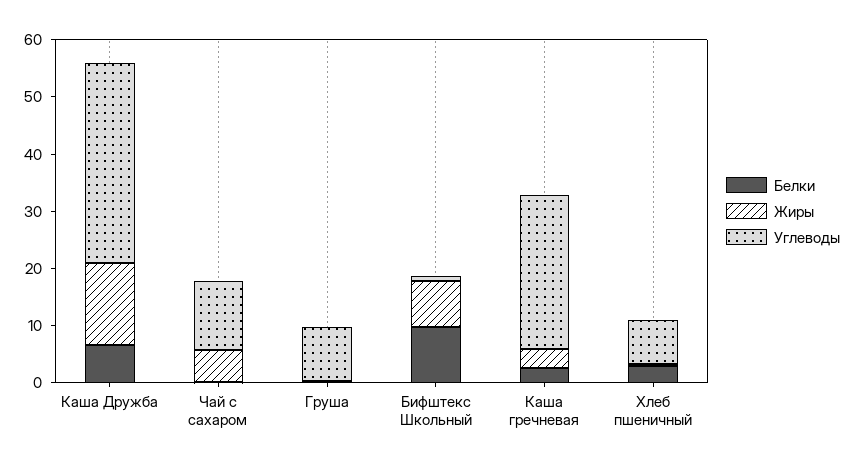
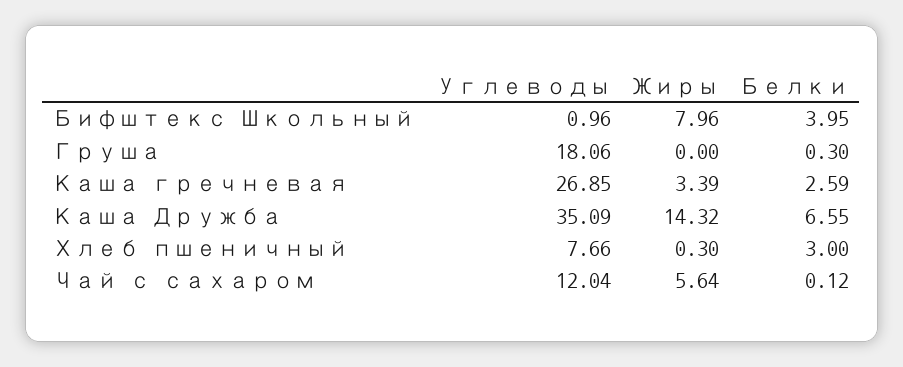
Углеводы, Груша: 10 -> 18.06
Белки, Бифштекс Школьный: 10 -> 3.95

